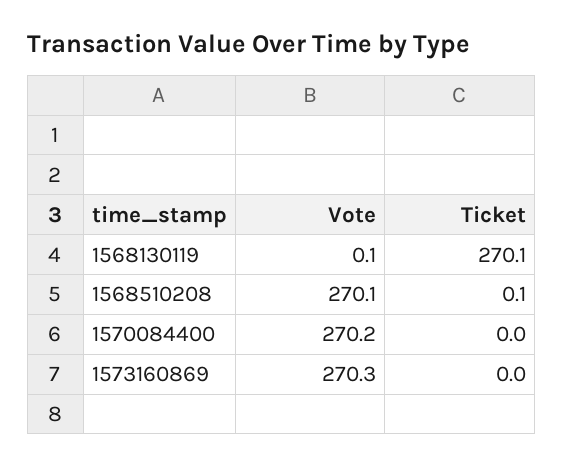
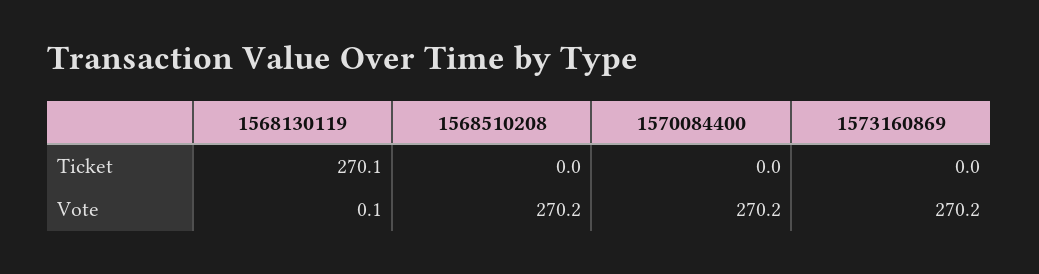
Vote, 1568510208: 270.1 -> 270.2
Ticket, 1568510208: 0.1 -> 0
Vote, 1573160869: 270.3 -> 270.2

